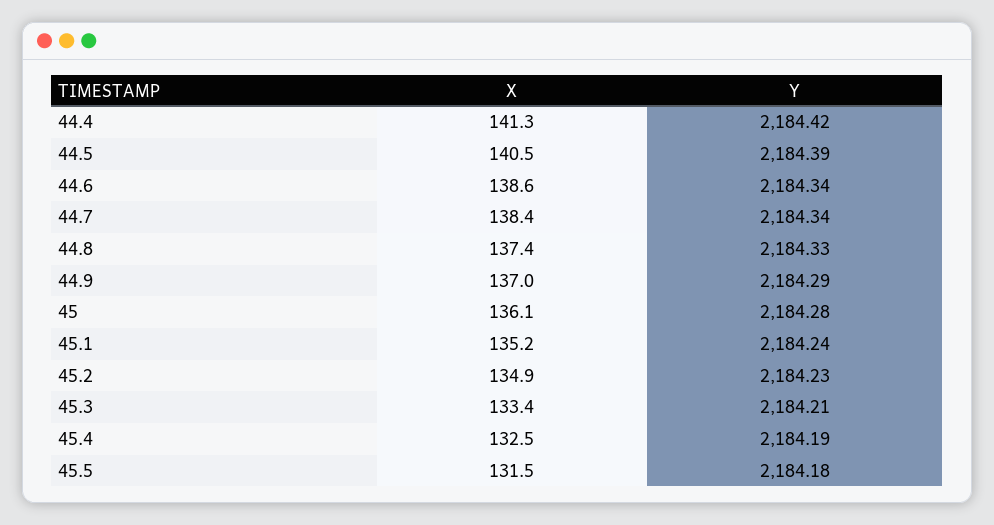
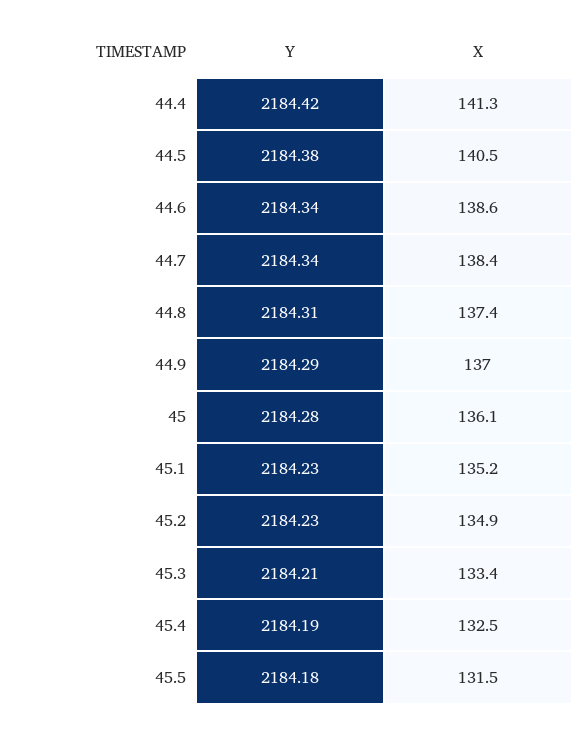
Y, 44.5: 2184.39 -> 2184.38
Y, 44.8: 2184.33 -> 2184.31
Y, 45.1: 2184.24 -> 2184.23

